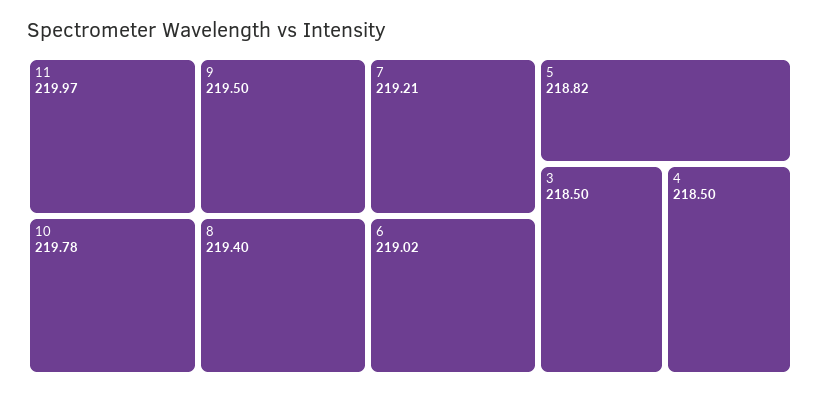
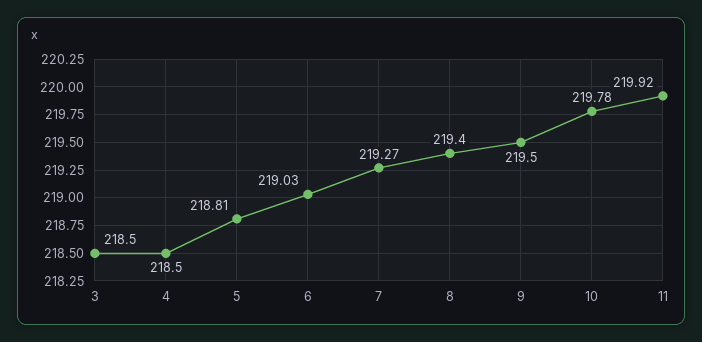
11: 219.97 -> 219.92
7: 219.21 -> 219.27
6: 219.02 -> 219.03
5: 218.82 -> 218.81

